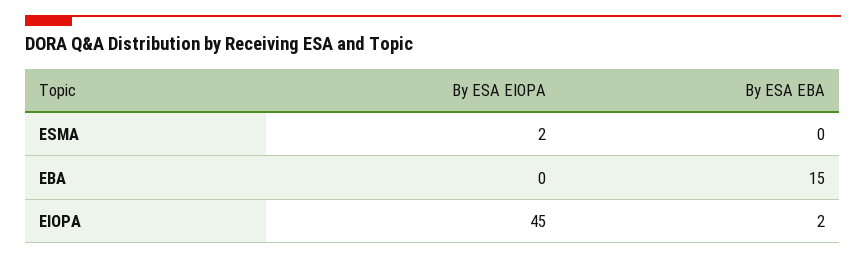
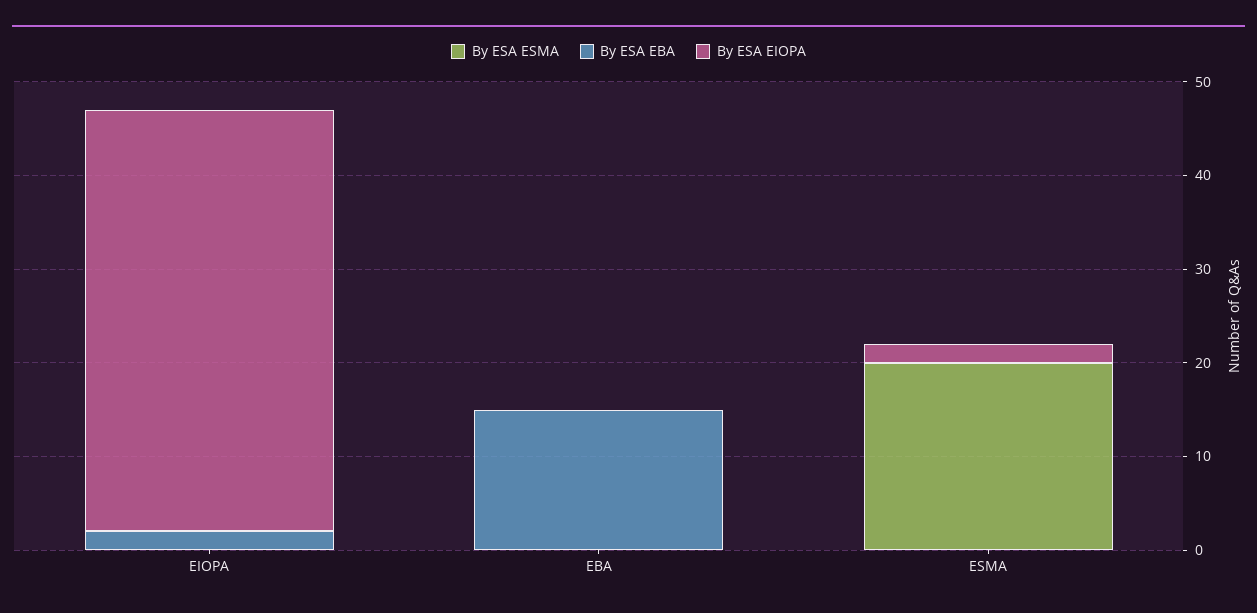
By ESA ESMA, EIOPA: none -> 0
By ESA ESMA, EBA: none -> 0
By ESA ESMA, ESMA: none -> 20

